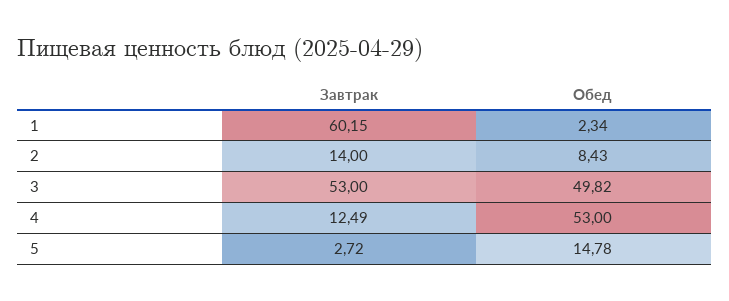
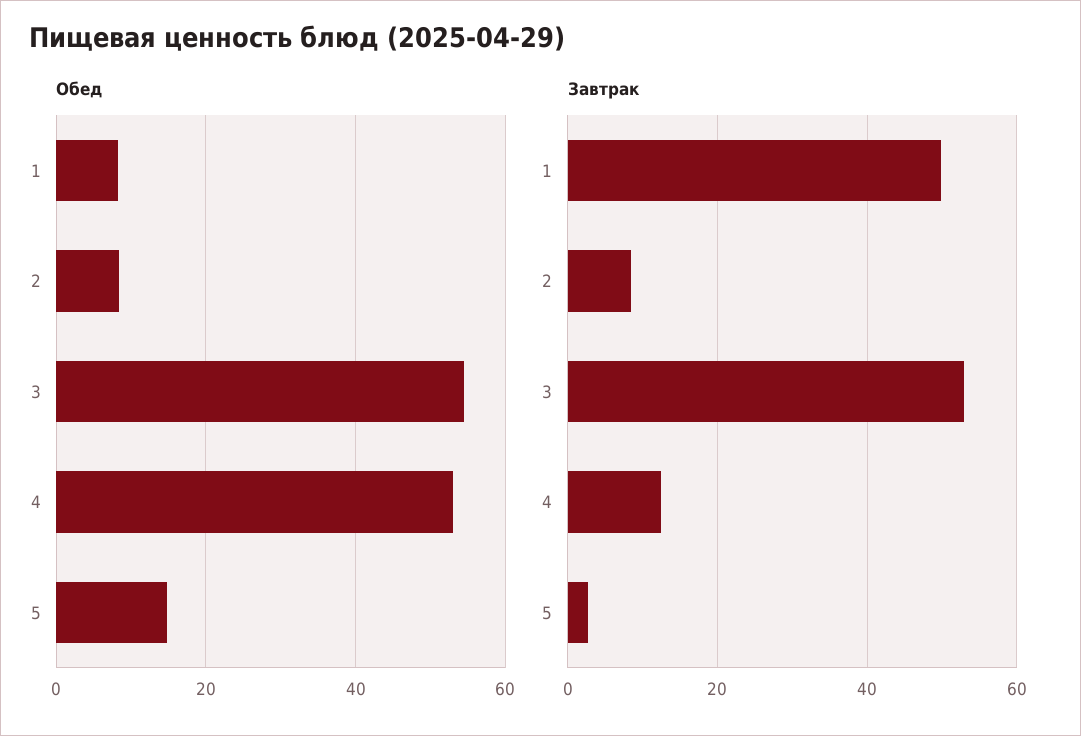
Завтрак, 1: 60.15 -> 50
Обед, 1: 2.34 -> 8
Завтрак, 2: 14 -> 8
Обед, 3: 49.82 -> 54

